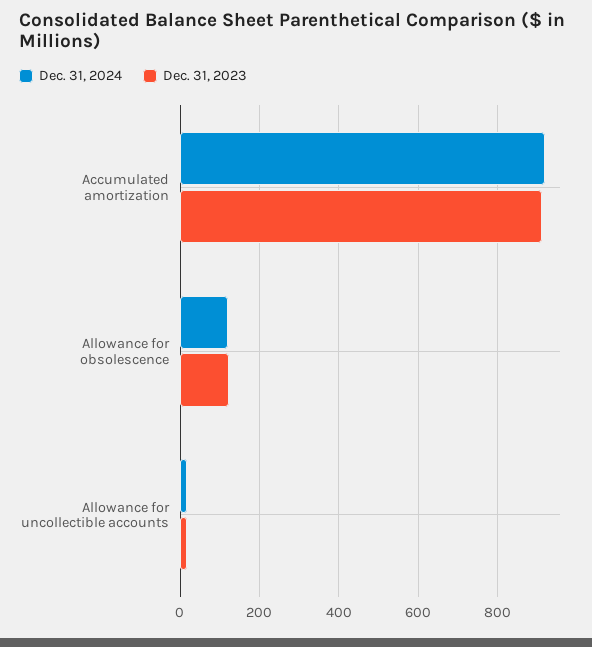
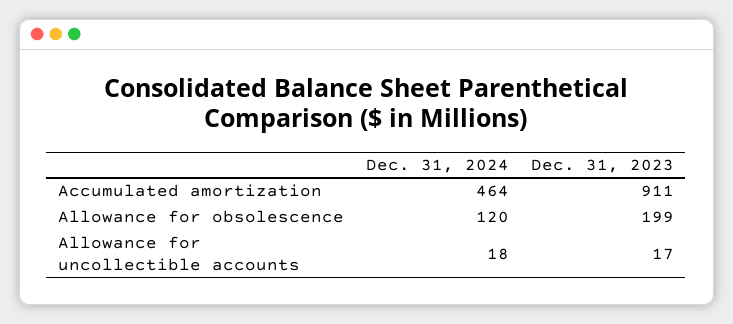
Dec. 31, 2024, Accumulated amortization: 920 -> 464
Dec. 31, 2023, Allowance for obsolescence: 120 -> 199

